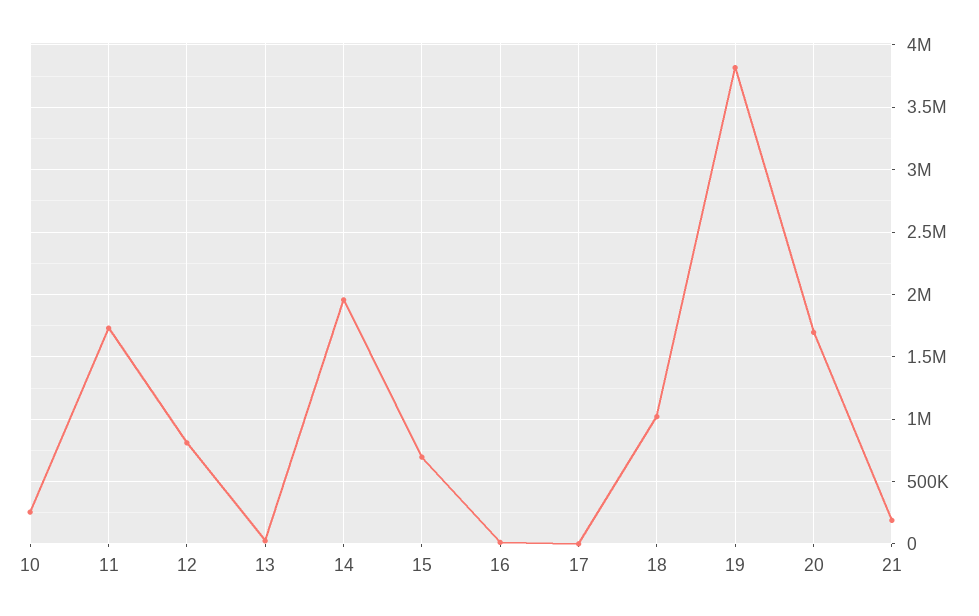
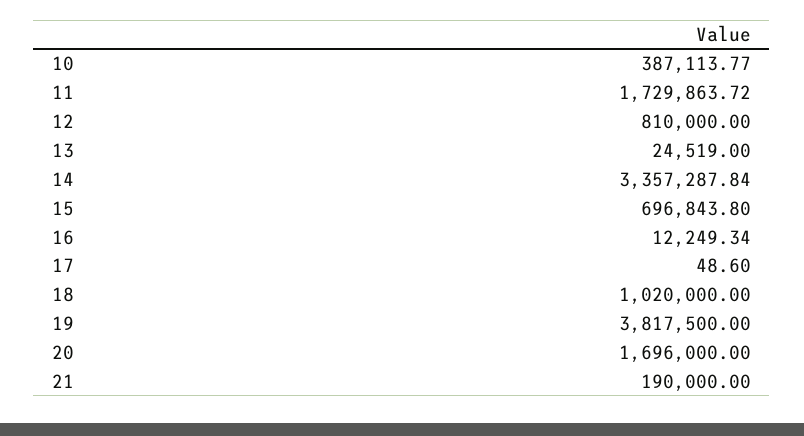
10: 250000 -> 387113.77
14: 1950000 -> 3357287.84

